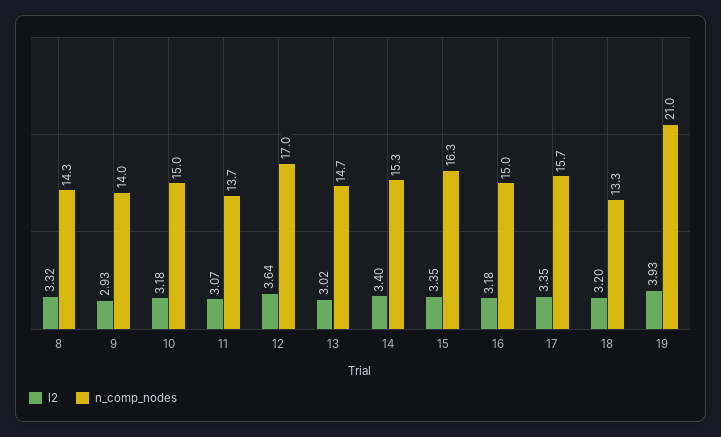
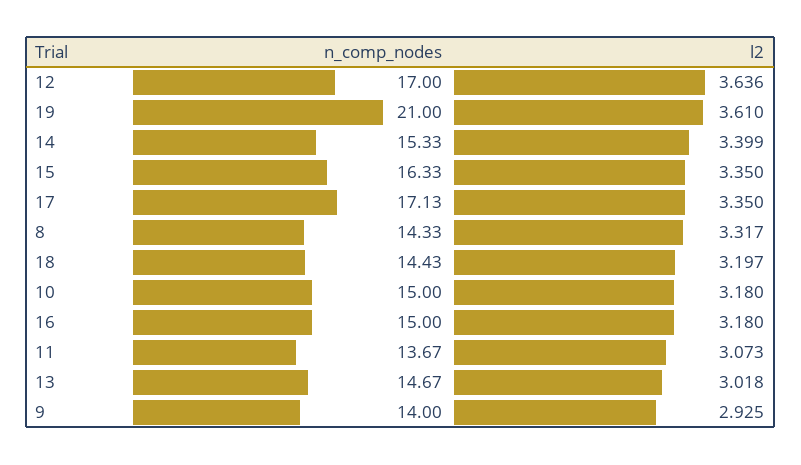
n_comp_nodes, 17: 15.7 -> 17.13
n_comp_nodes, 18: 13.3 -> 14.43
l2, 19: 3.93 -> 3.61

